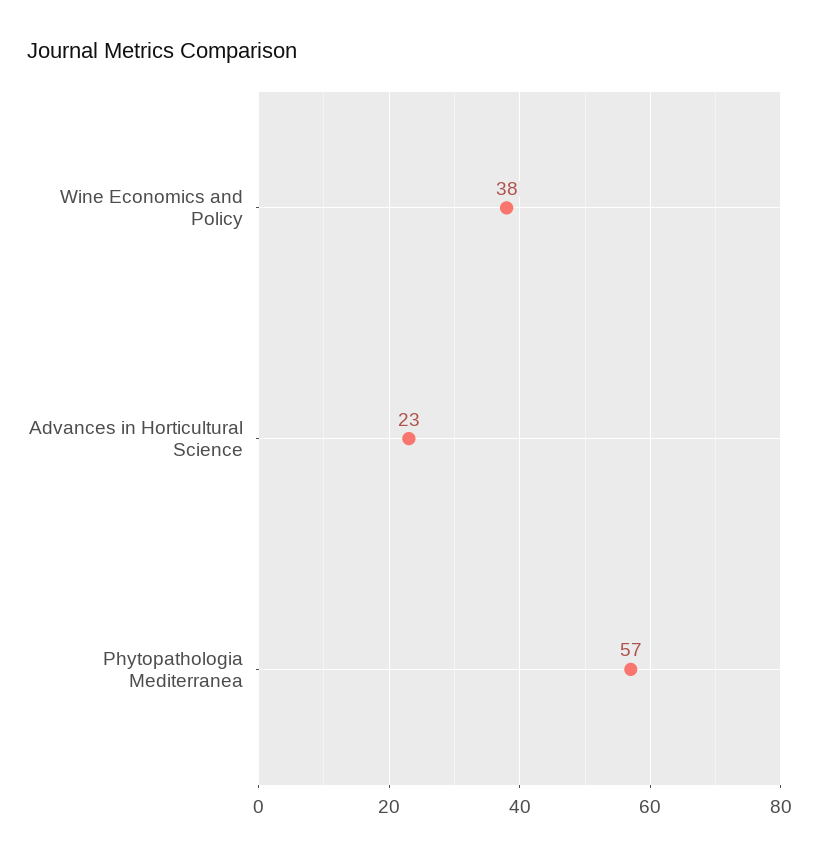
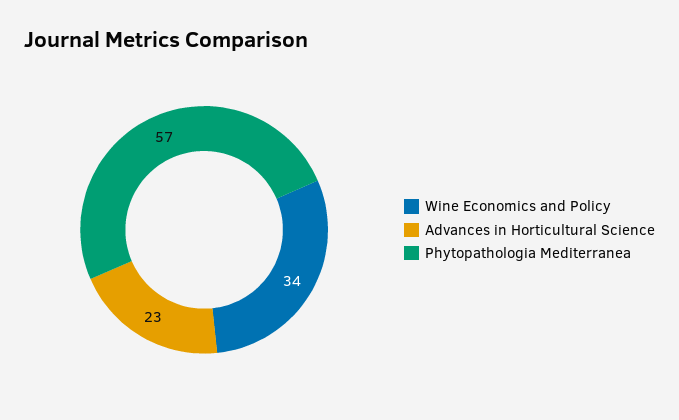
Wine Economics and Policy: 38 -> 34

